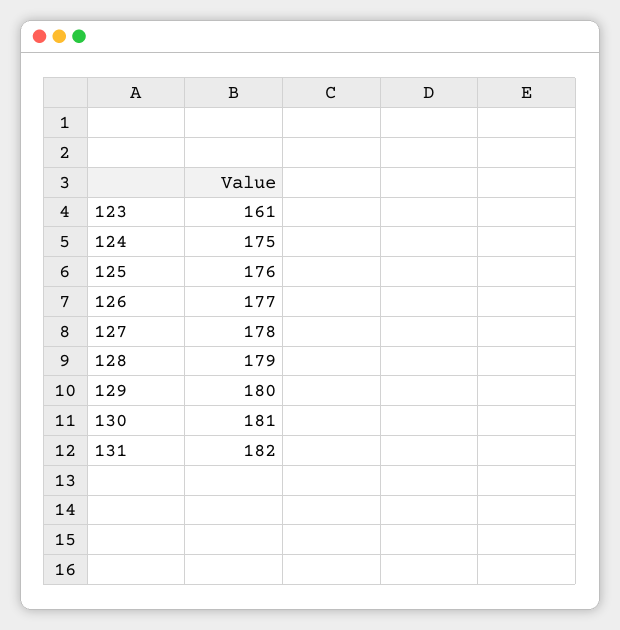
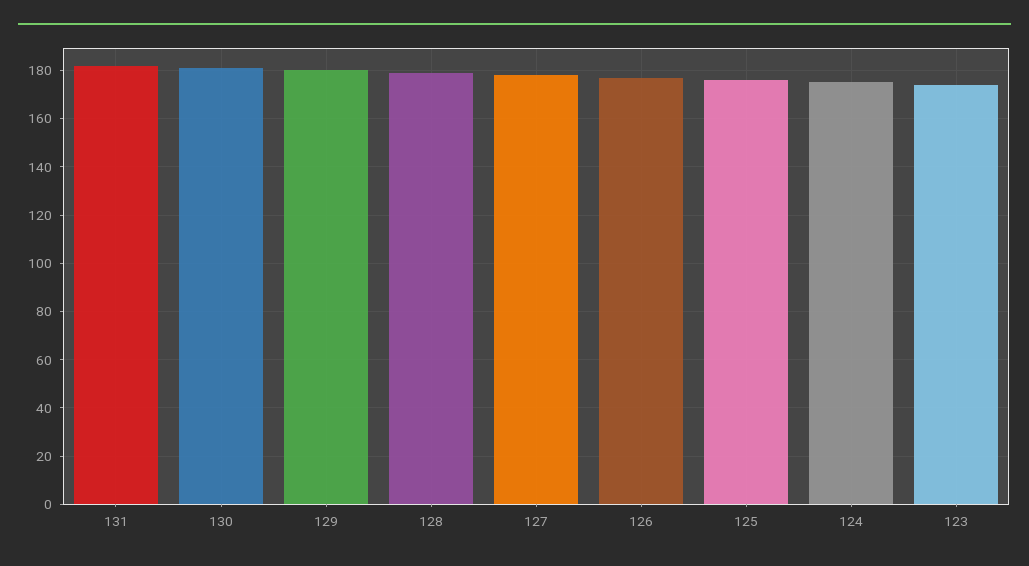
123: 161 -> 175

